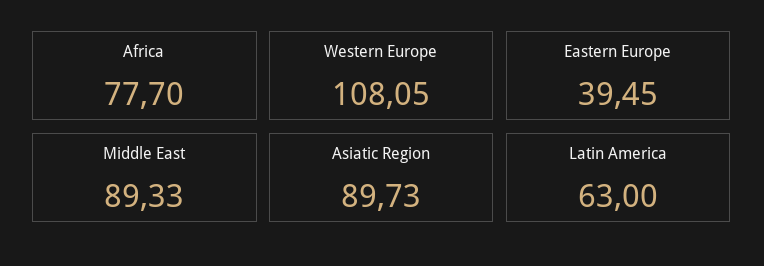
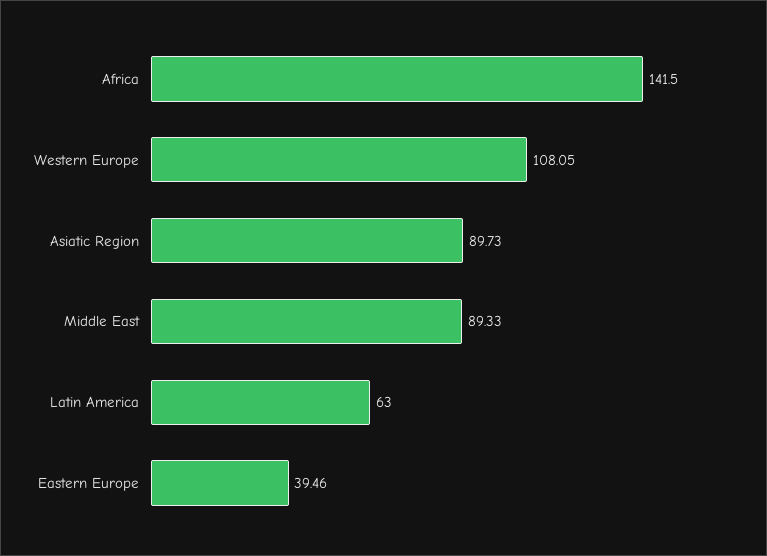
Africa: 77.7 -> 141.5
Eastern Europe: 39.45 -> 39.46

